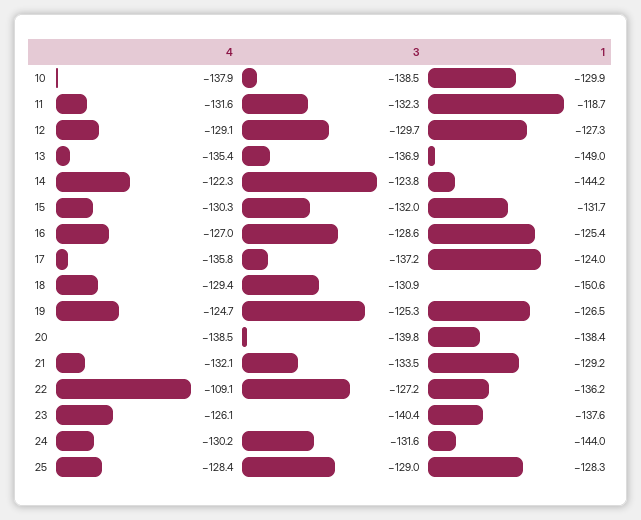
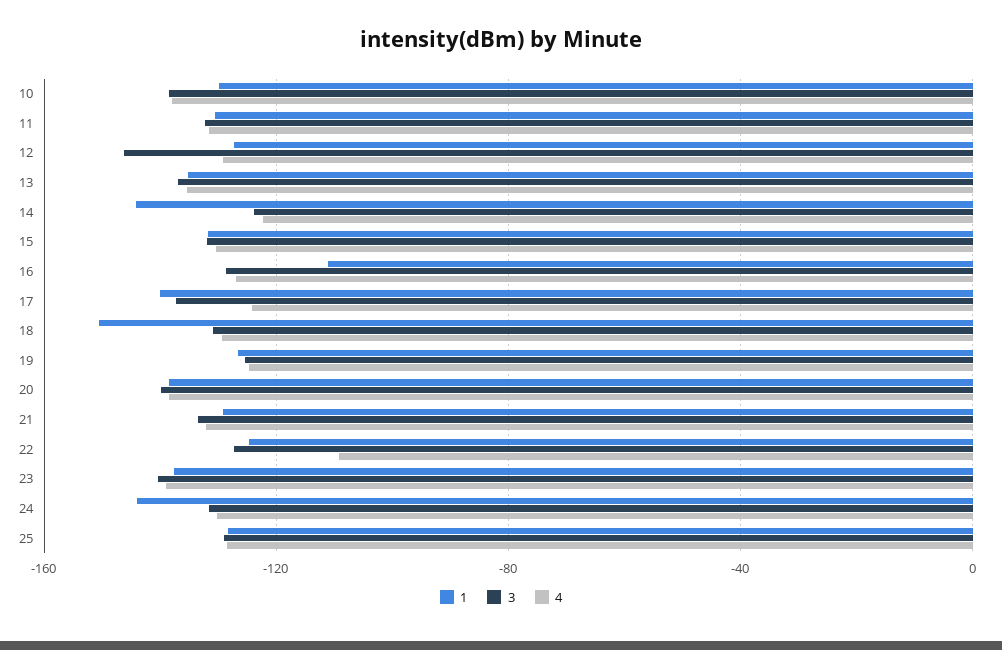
1, 11: -118.7 -> -130
3, 12: -129.7 -> -145
1, 13: -149 -> -135
1, 16: -125.4 -> -110
4, 17: -135.8 -> -125
1, 17: -124 -> -140
1, 22: -136.2 -> -125
4, 23: -126.1 -> -140

